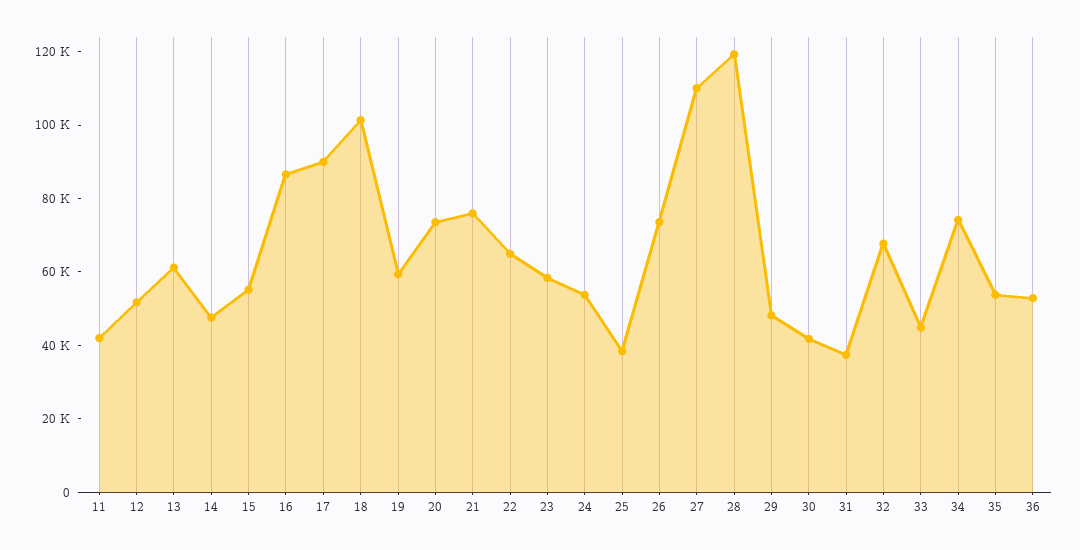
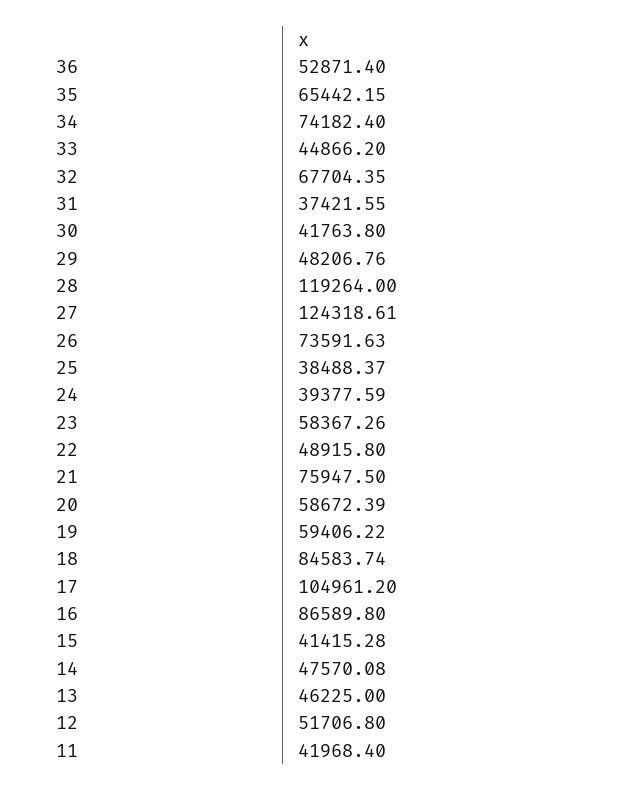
13: 60000 -> 46225
15: 55000 -> 41415.28
17: 90000 -> 104961.2
18: 100000 -> 84583.74
20: 75000 -> 58672.39
22: 65000 -> 48915.8
24: 55000 -> 39377.59
27: 110000 -> 124318.61
35: 55000 -> 65442.15

